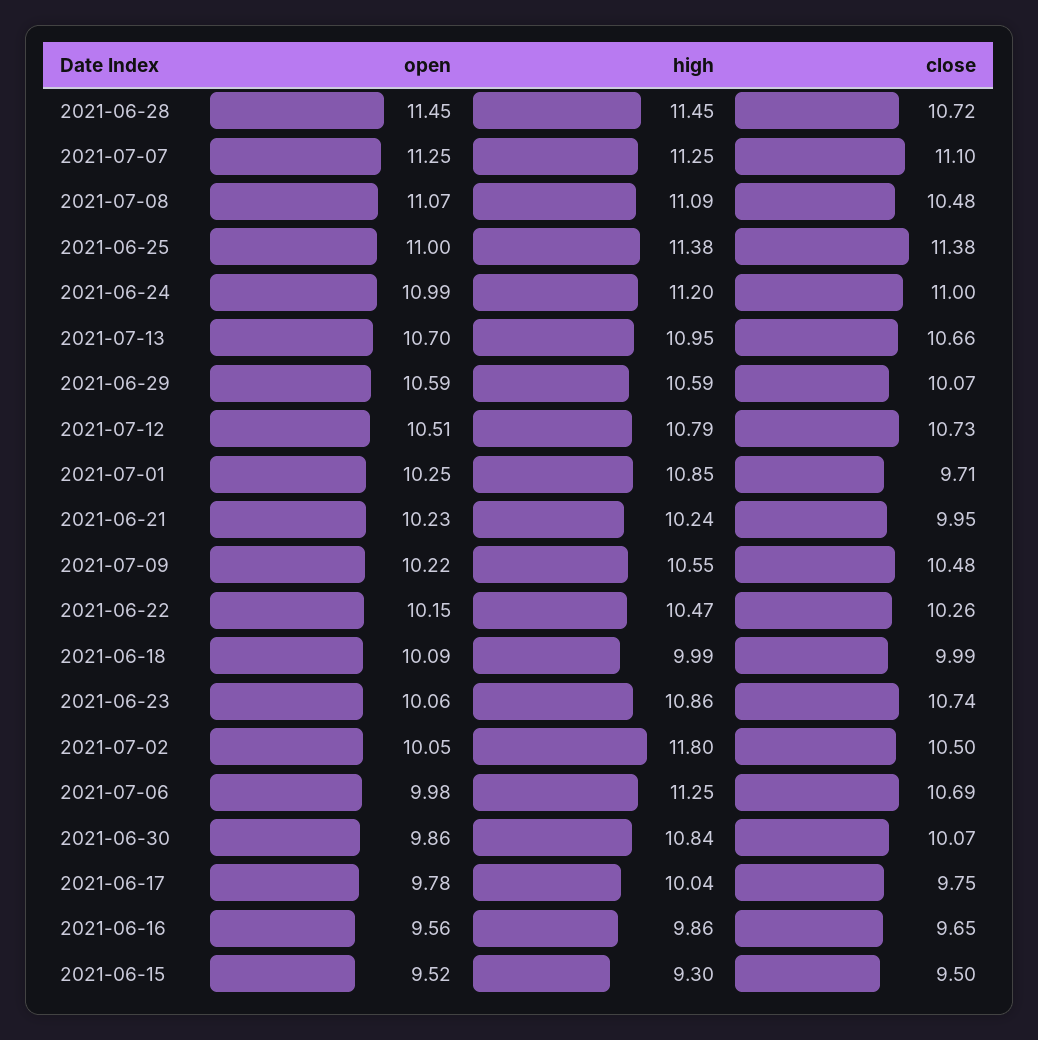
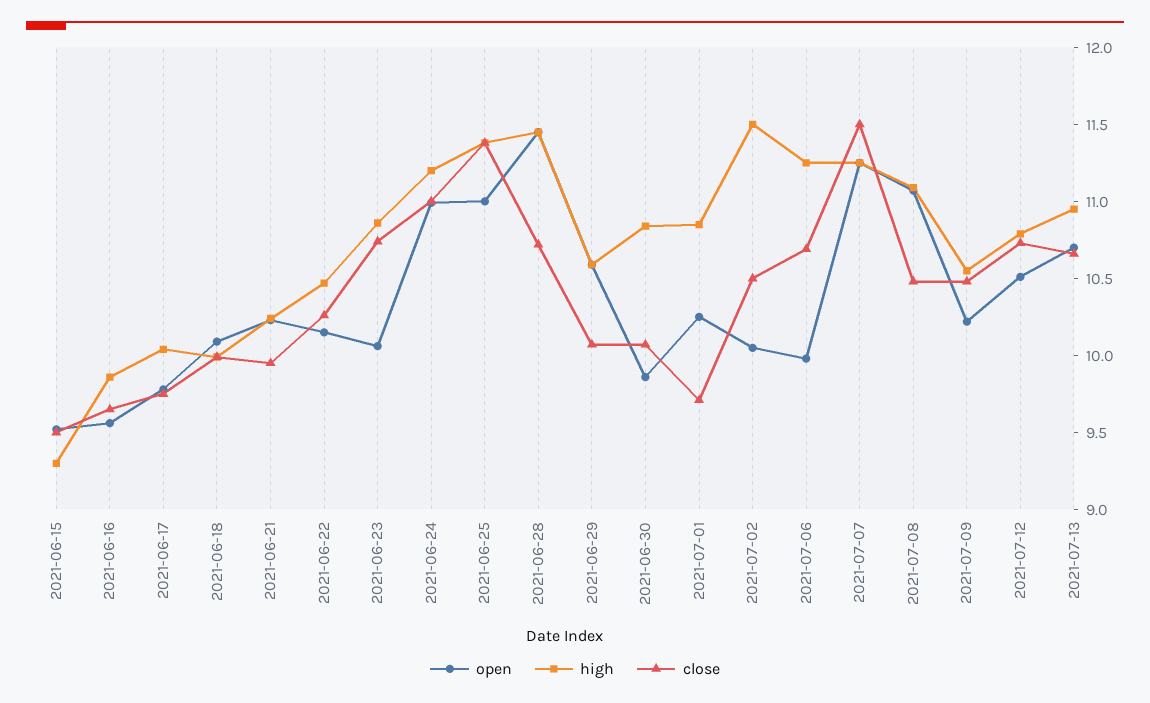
close, 2021-07-07: 11.1 -> 11.5
high, 2021-07-02: 11.8 -> 11.5

